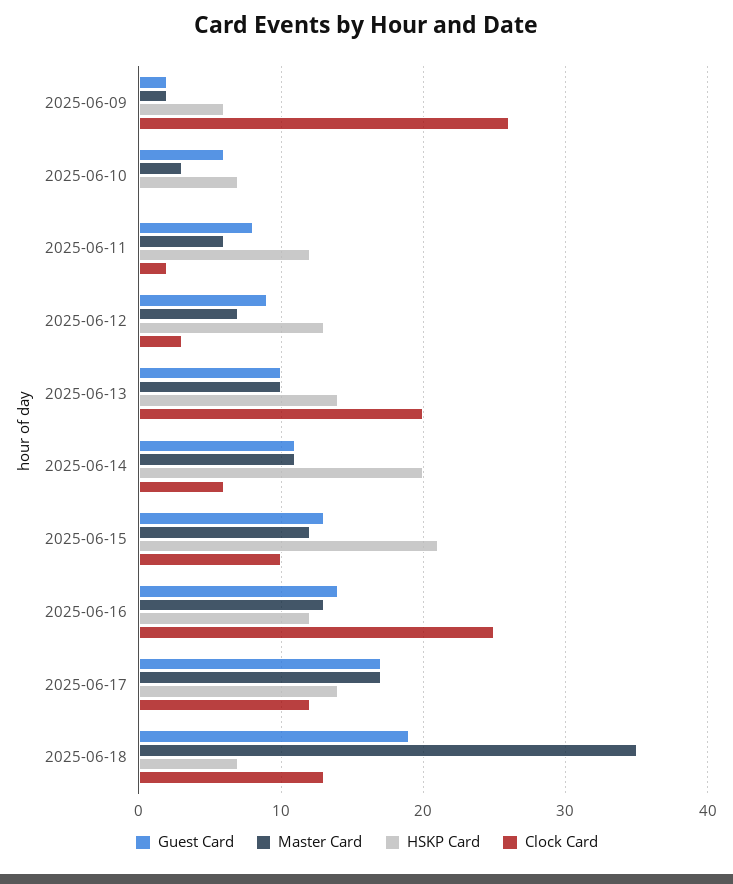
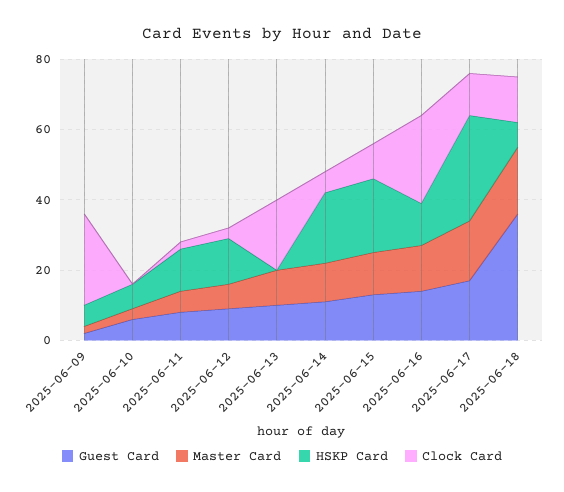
HSKP Card, 2025-06-13: 14 -> 0
HSKP Card, 2025-06-17: 14 -> 30
Guest Card, 2025-06-18: 19 -> 35
Master Card, 2025-06-18: 35 -> 20

